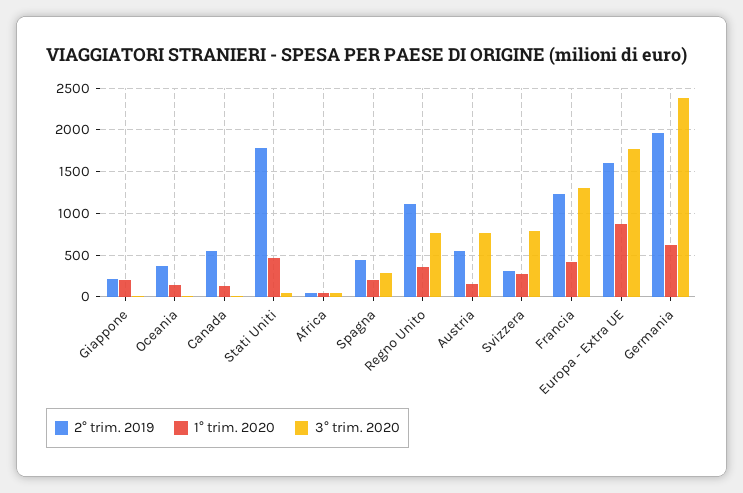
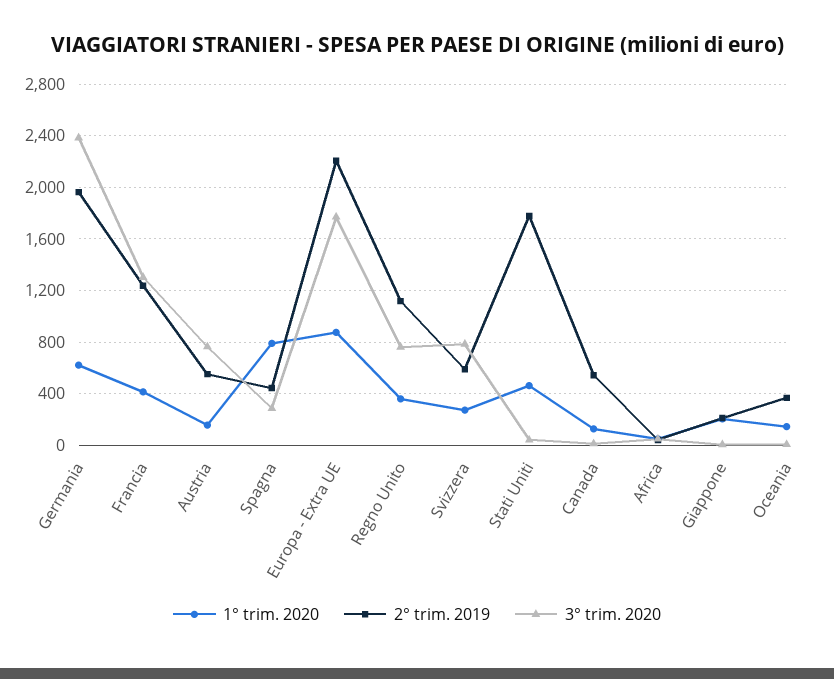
1° trim. 2020, Spagna: 200 -> 800
2° trim. 2019, Svizzera: 300 -> 600
2° trim. 2019, Europa - Extra UE: 1600 -> 2200

